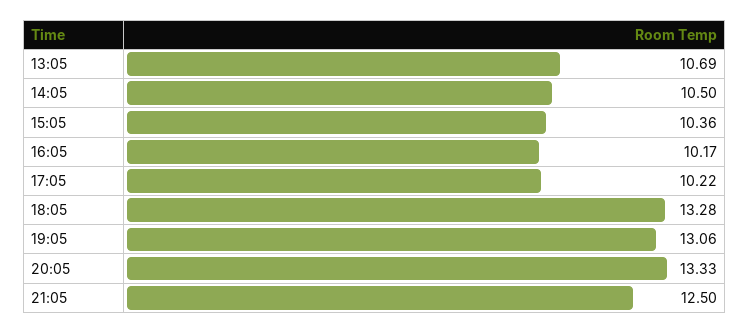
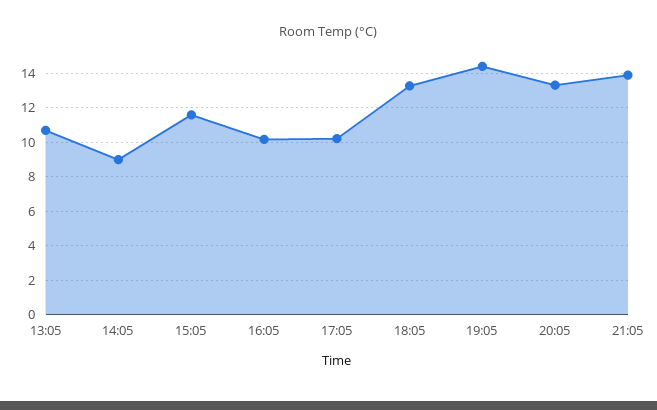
14:05: 10.5 -> 9
15:05: 10.36 -> 11.5
19:05: 13.06 -> 14.5
21:05: 12.5 -> 14

